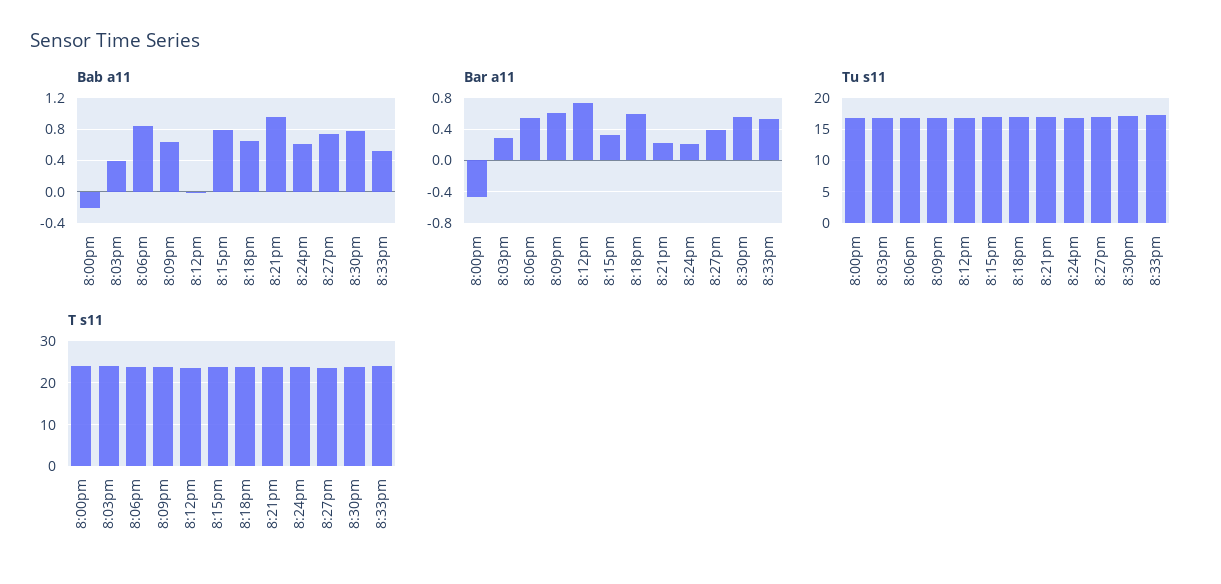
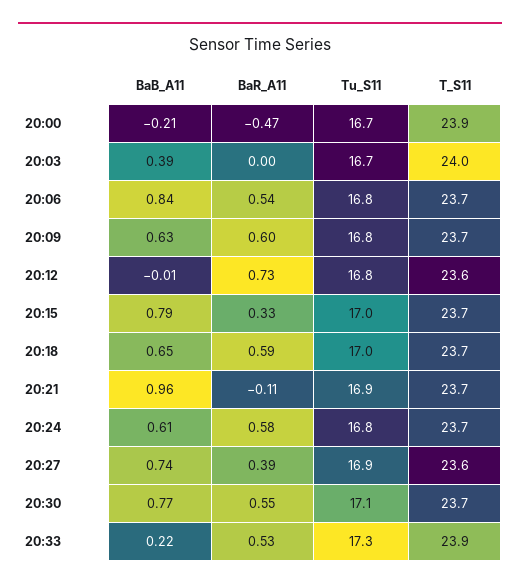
Bab a11, 8:33pm: 0.5 -> 0.22
Bar a11, 8:03pm: 0.3 -> 0
Bar a11, 8:21pm: 0.2 -> -0.11
Bar a11, 8:24pm: 0.2 -> 0.58

